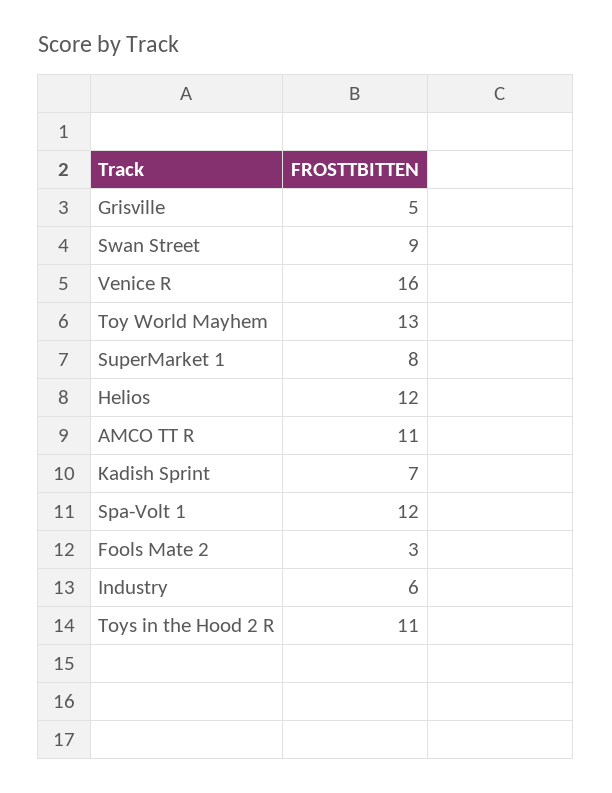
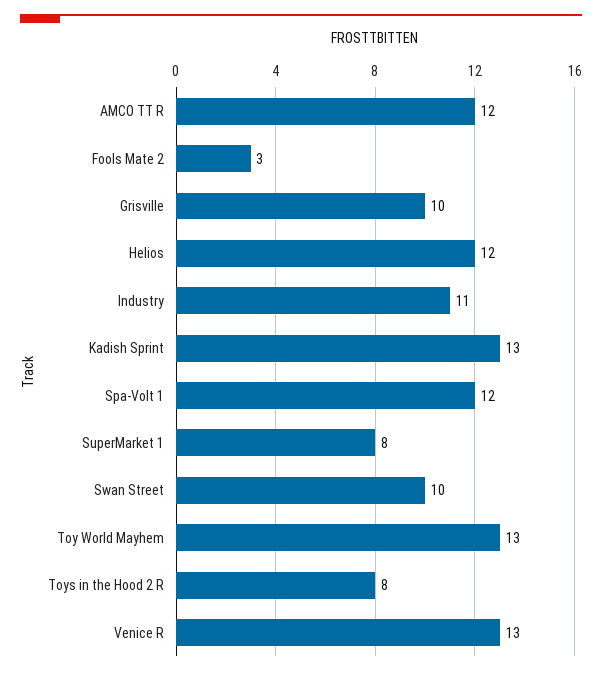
Grisville: 5 -> 10
Swan Street: 9 -> 10
Venice R: 16 -> 13
AMCO TT R: 11 -> 12
Kadish Sprint: 7 -> 13
Industry: 6 -> 11
Toys in the Hood 2 R: 11 -> 8

